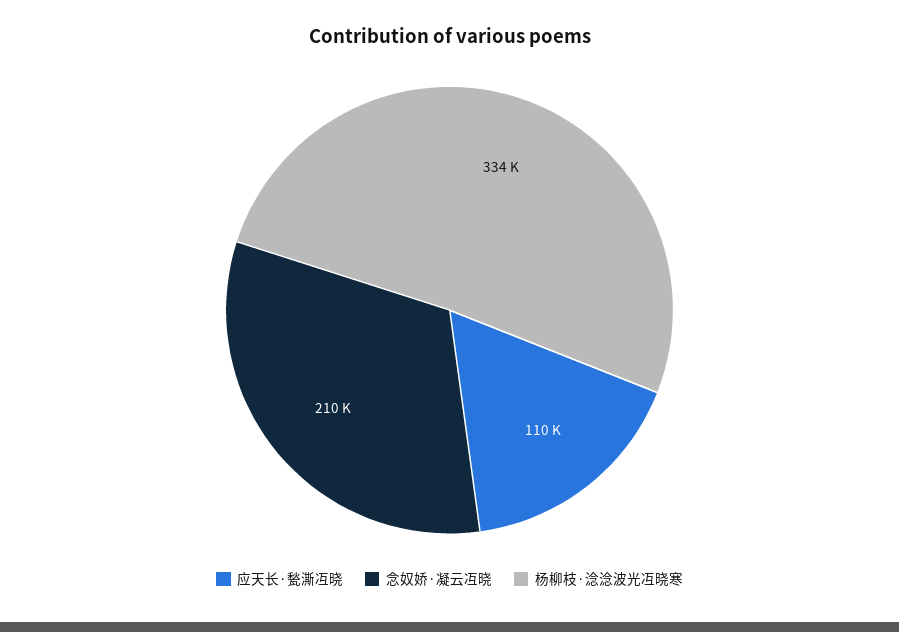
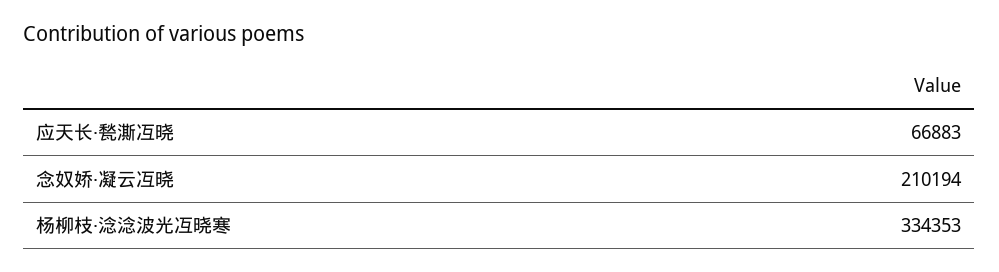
应天长·甃澌冱晓: 110000 -> 66883

